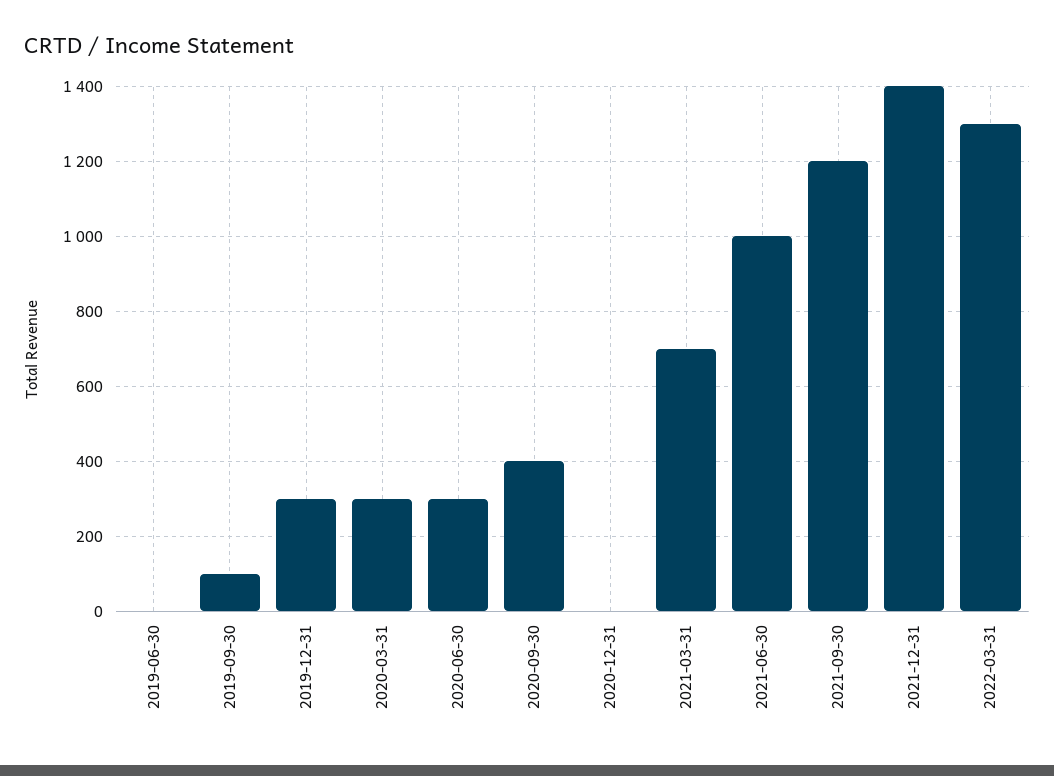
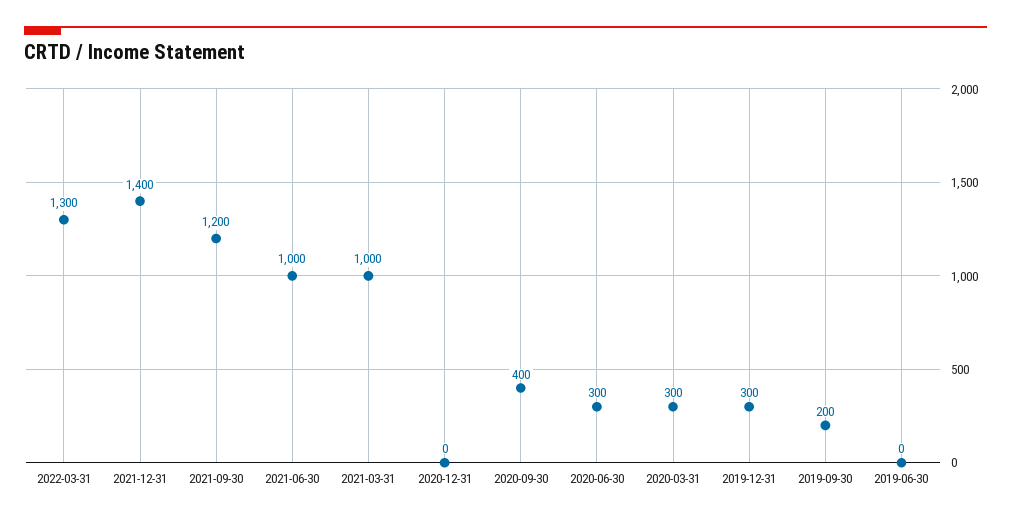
2019-09-30: 100 -> 200
2021-03-31: 700 -> 1000

